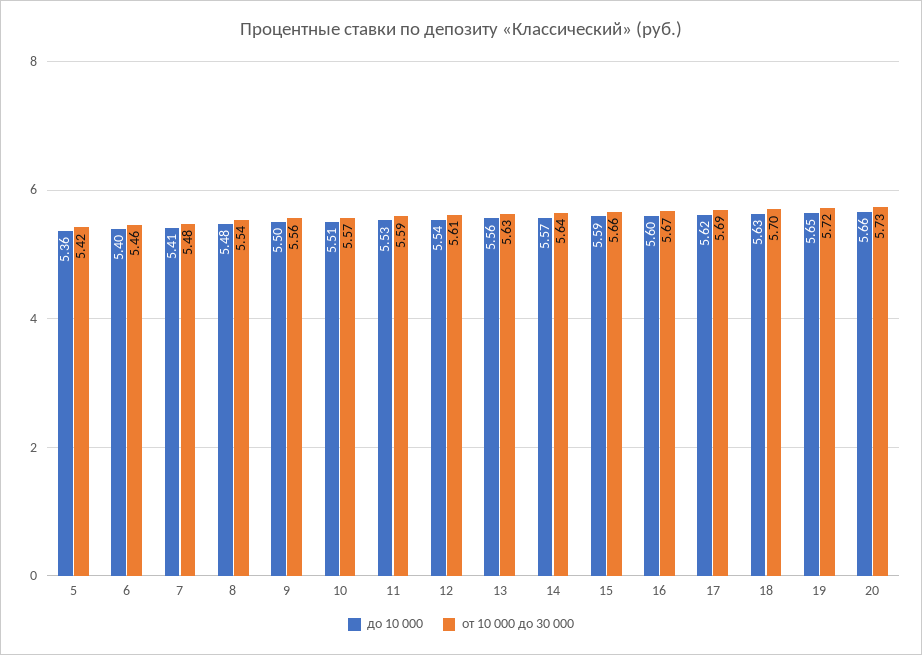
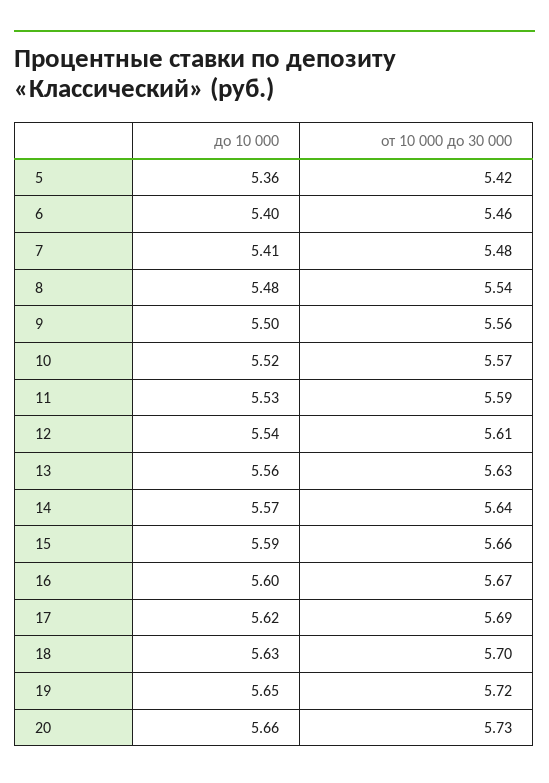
до 10 000, 10: 5.51 -> 5.52

